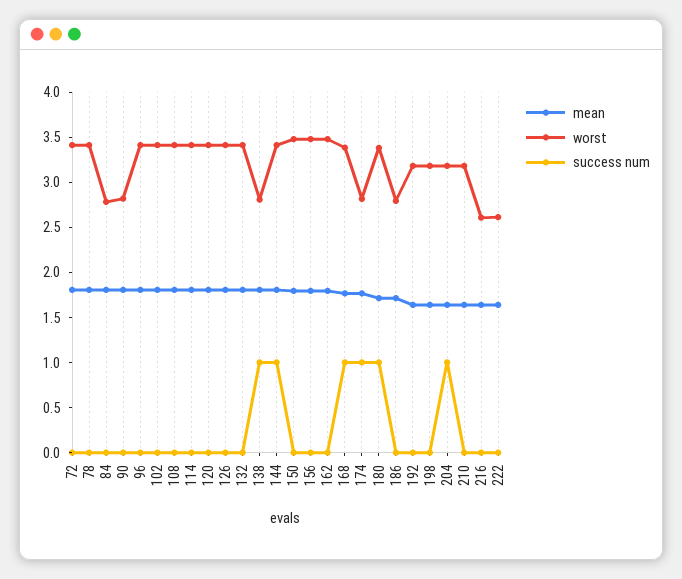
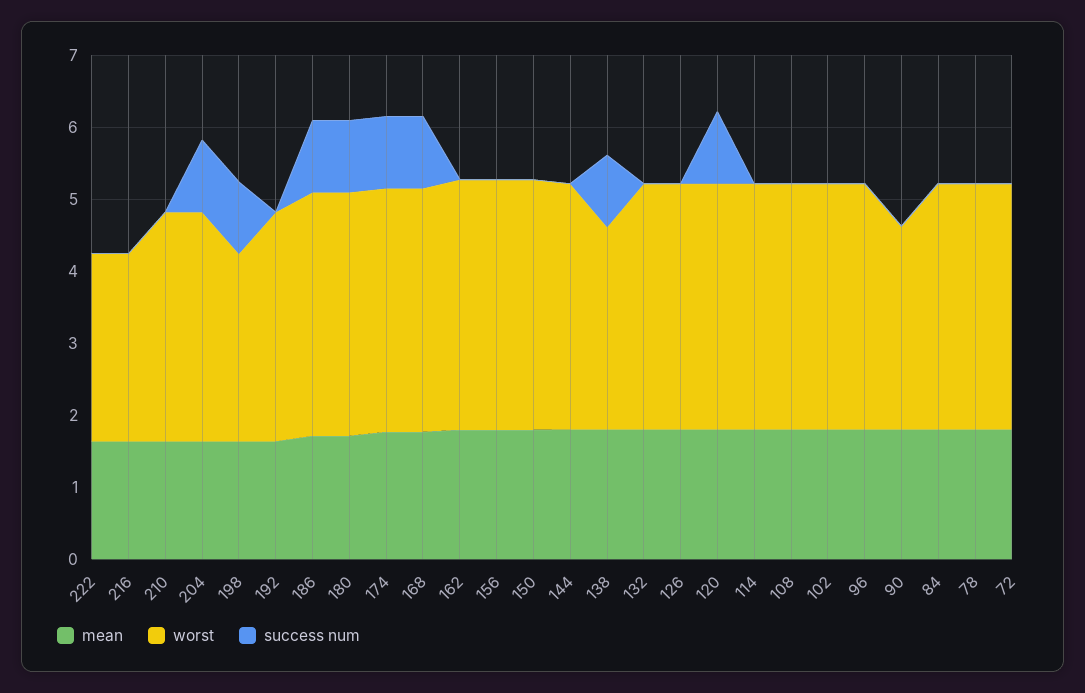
worst, 84: 2.8 -> 3.4
success num, 120: 0 -> 1
success num, 144: 1 -> 0
worst, 174: 2.8 -> 3.4
worst, 186: 2.8 -> 3.4
success num, 186: 0 -> 1
worst, 198: 3.2 -> 2.6
success num, 198: 0 -> 1

